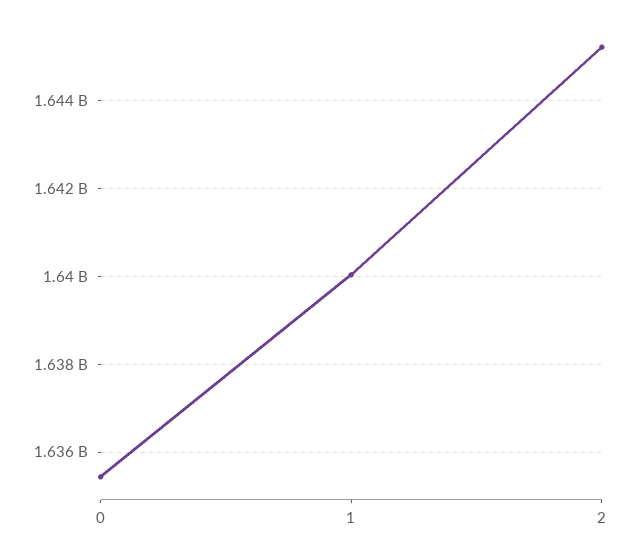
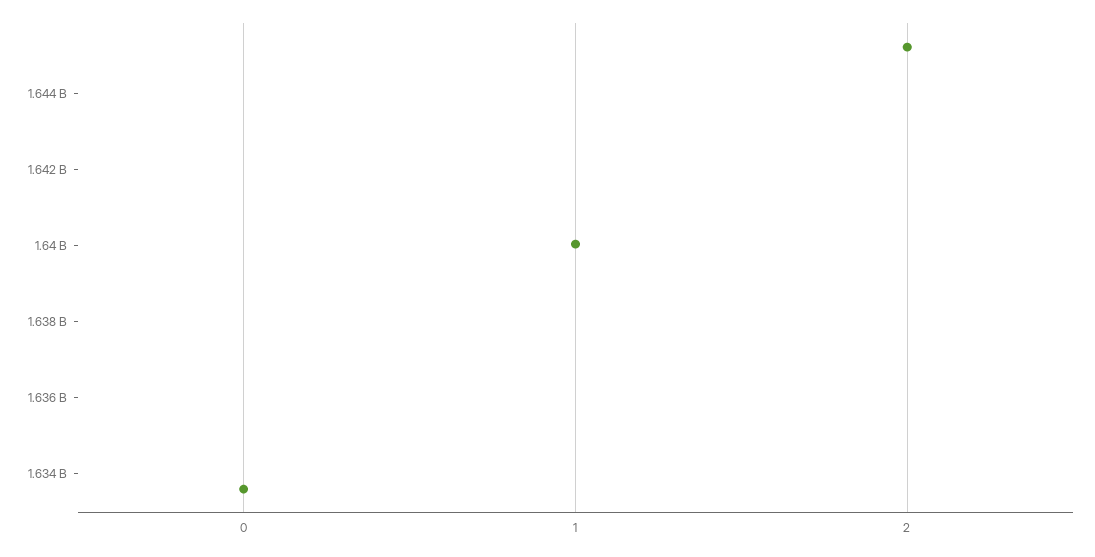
0: 1635400000 -> 1633500000

